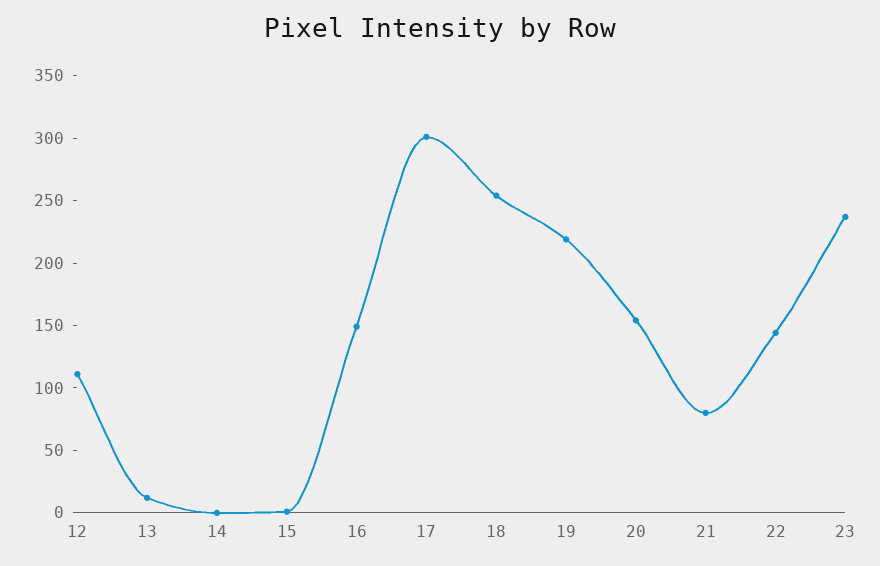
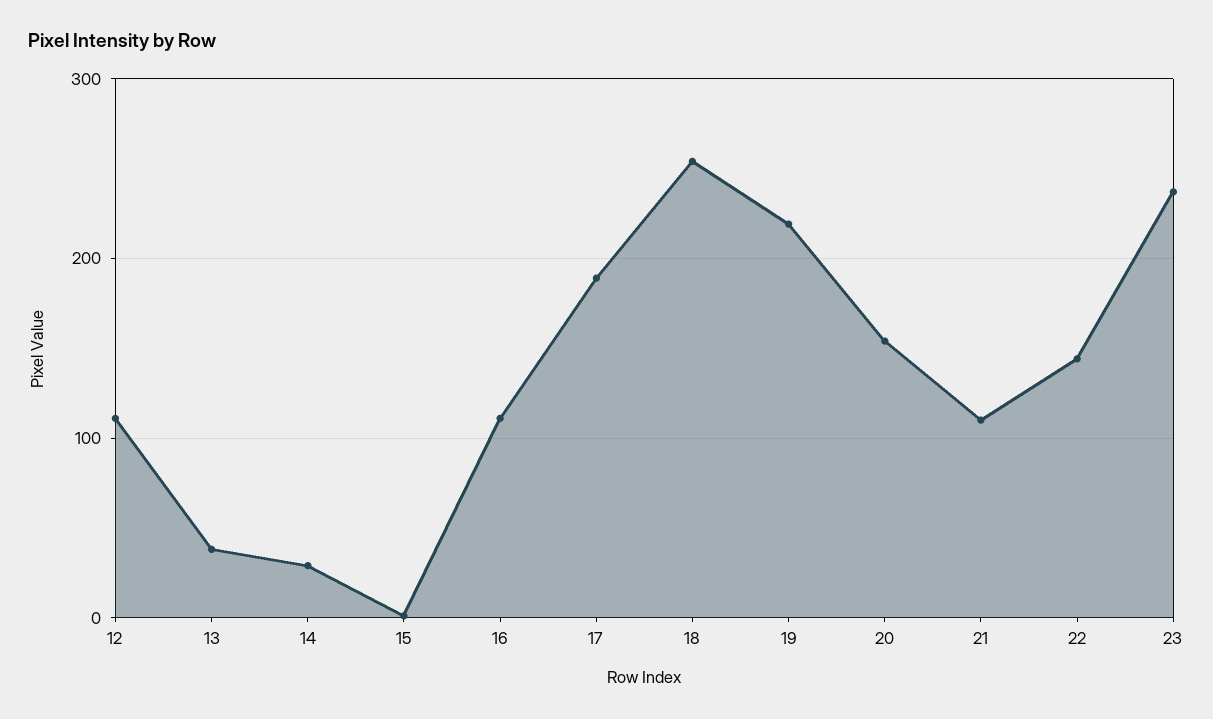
13: 10 -> 40
14: 0 -> 30
16: 150 -> 110
17: 300 -> 190
21: 80 -> 110

